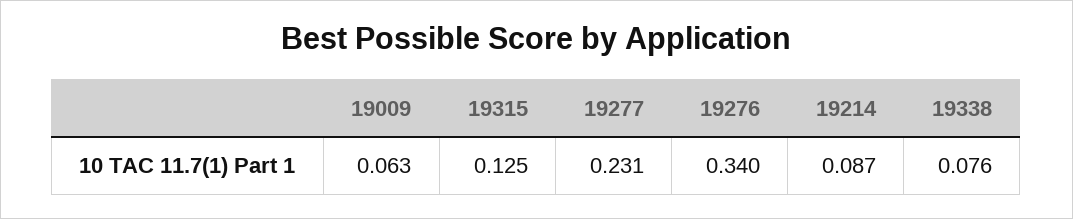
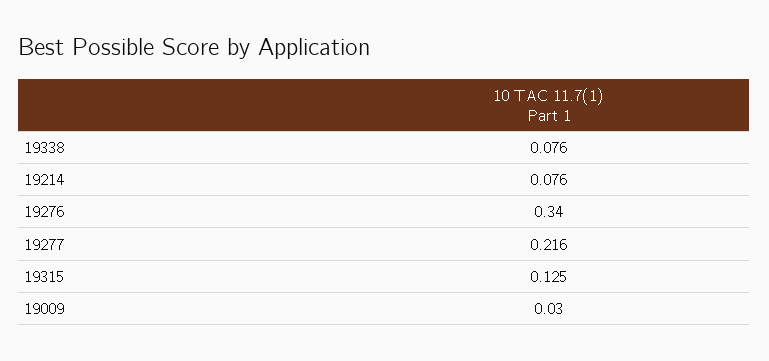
19009: 0.063 -> 0.03
19277: 0.231 -> 0.216
19214: 0.087 -> 0.076

